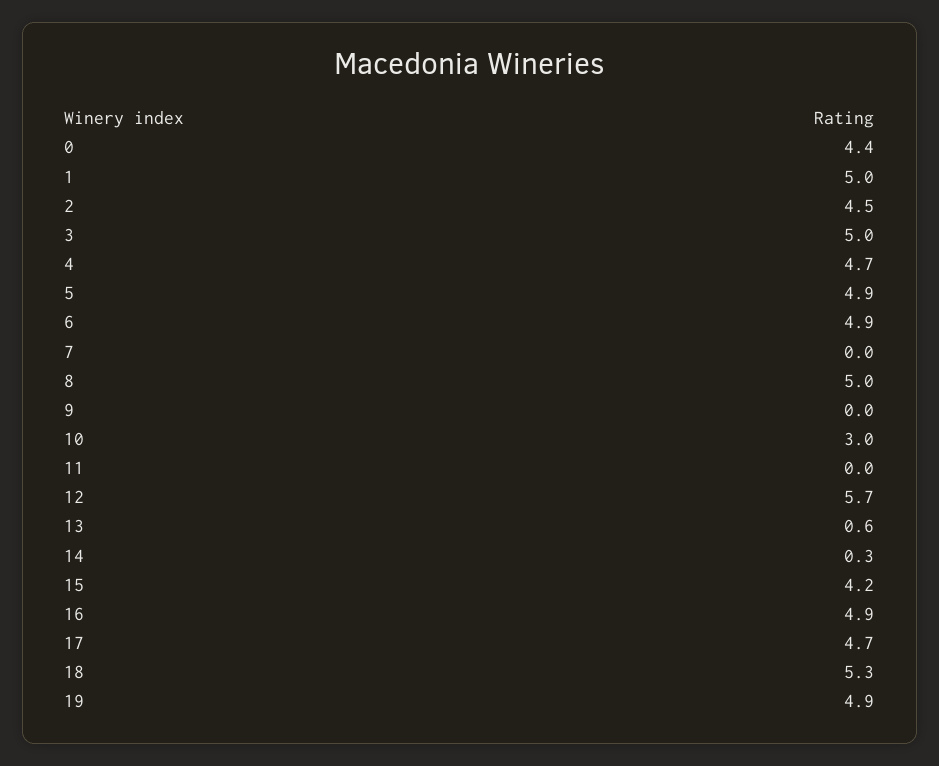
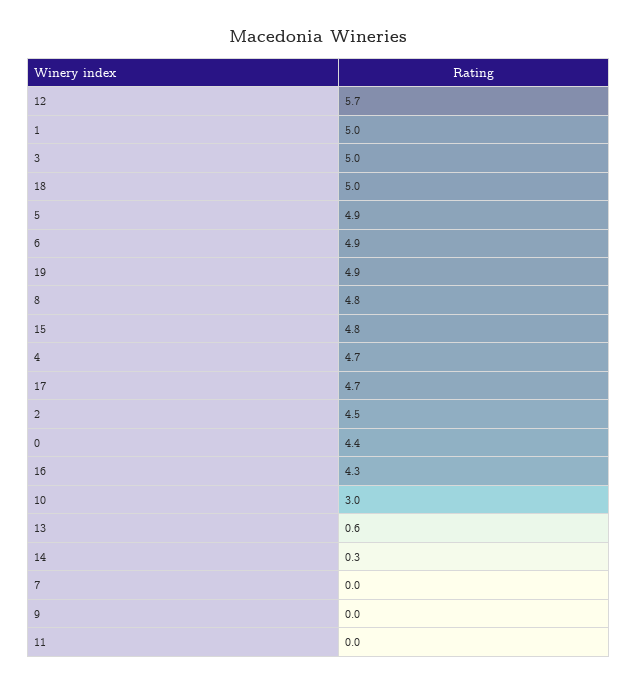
8: 5 -> 4.8
15: 4.2 -> 4.8
16: 4.9 -> 4.3
18: 5.3 -> 5

